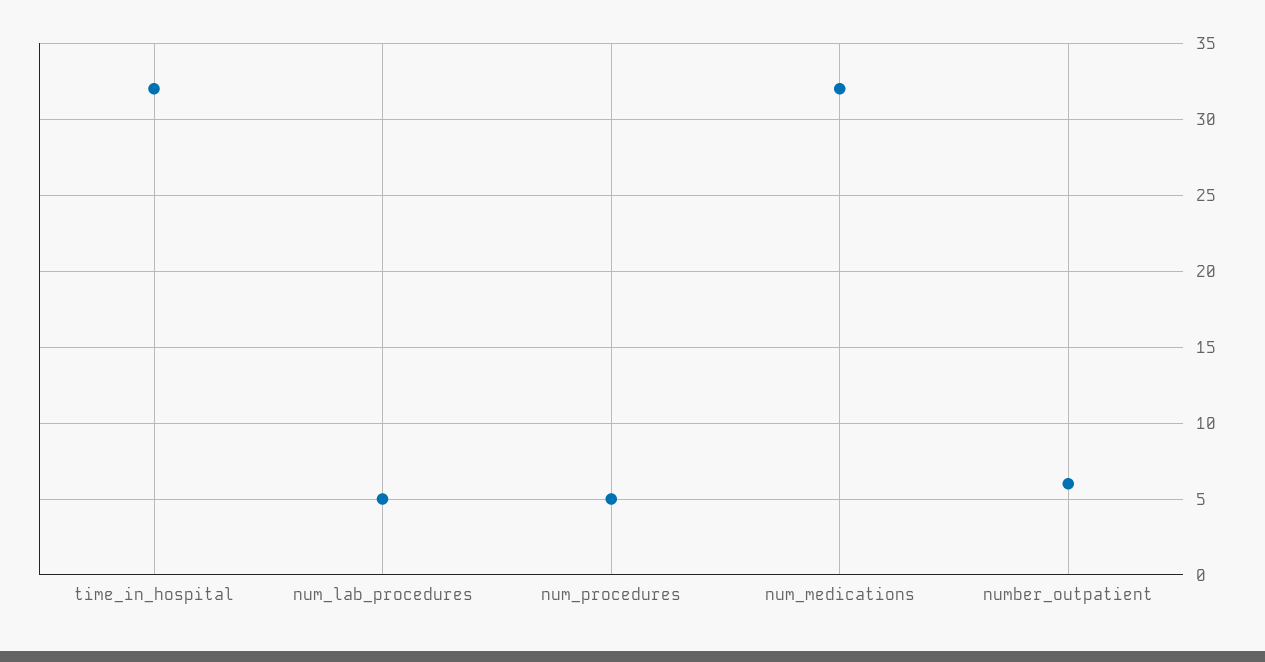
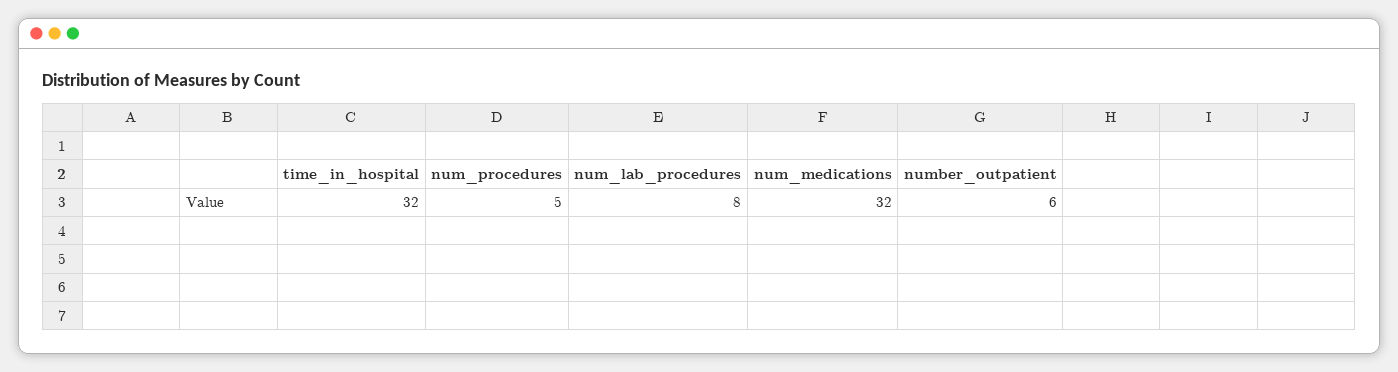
num_lab_procedures: 5 -> 8

